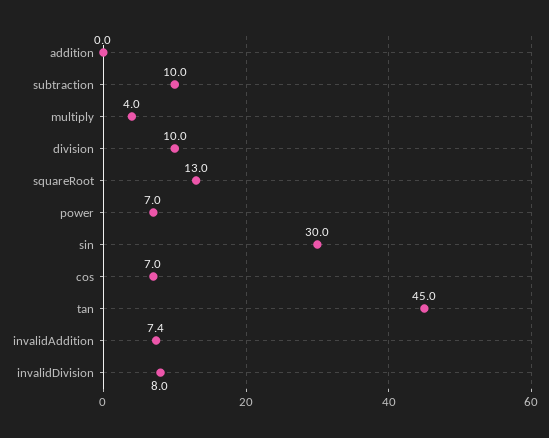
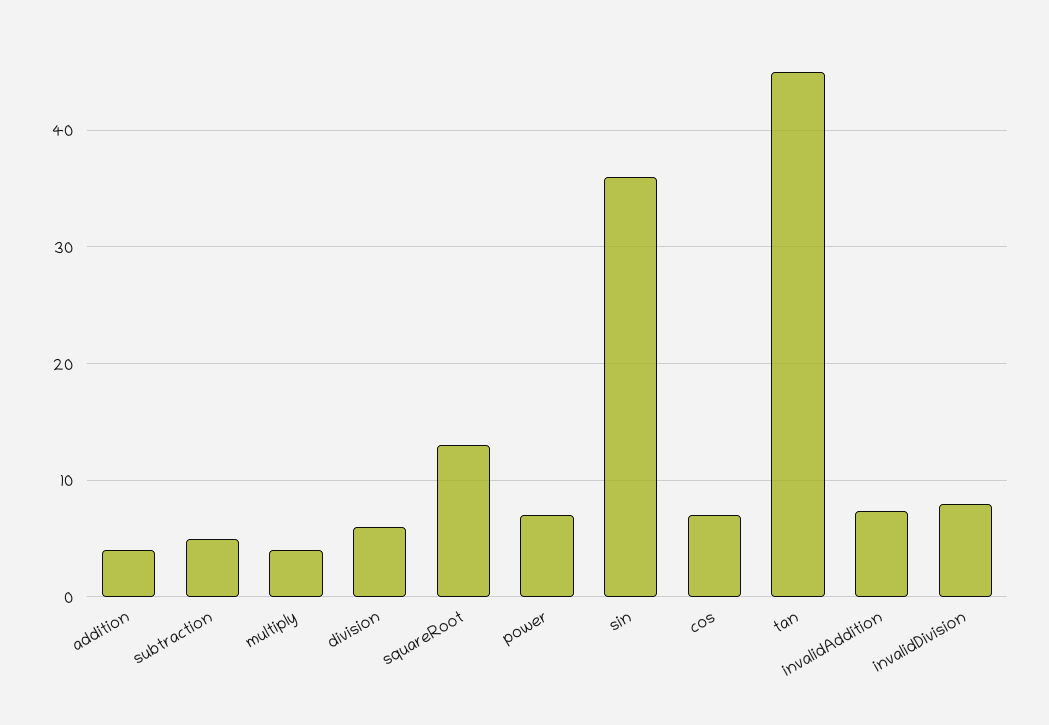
addition: 0 -> 4
subtraction: 10 -> 5
division: 10 -> 6
sin: 30 -> 36

